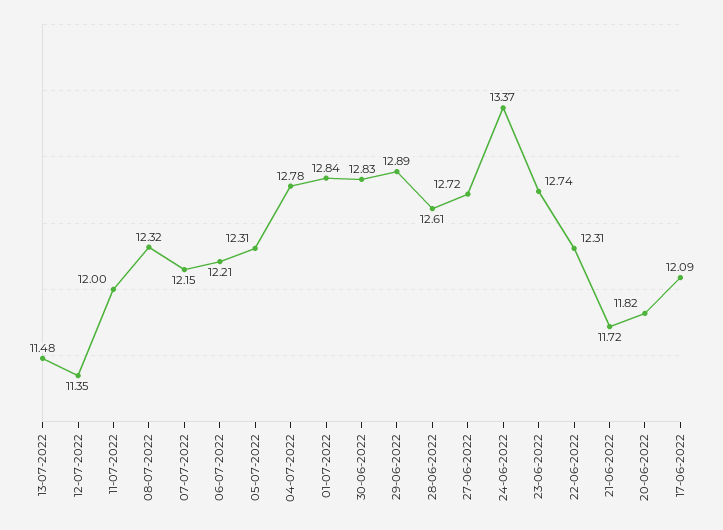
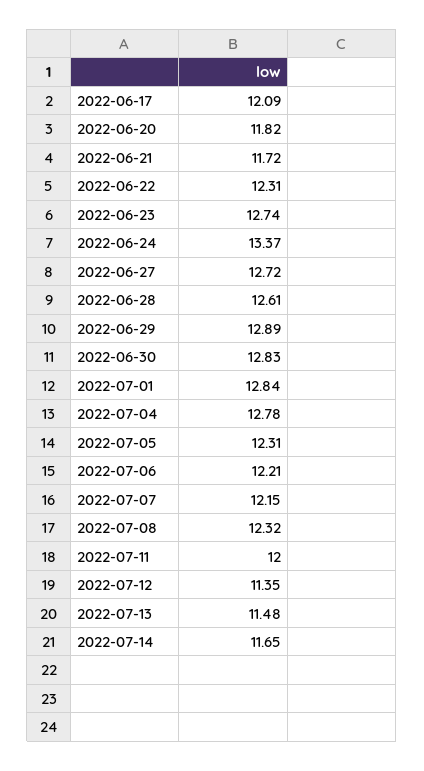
2022-07-14: none -> 11.65

